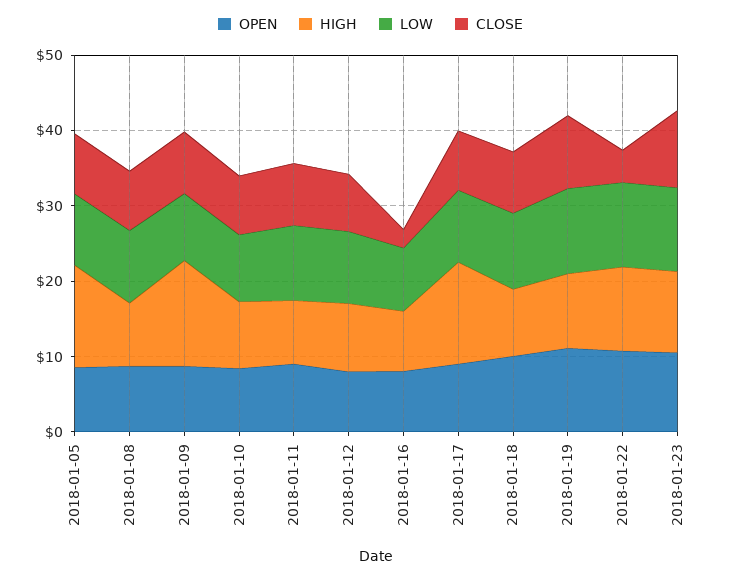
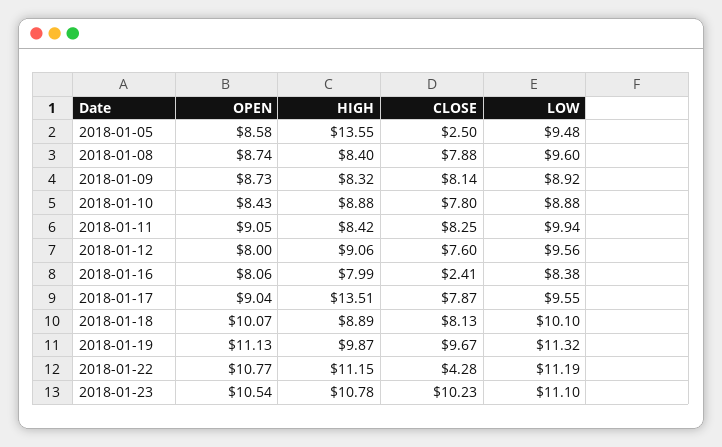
CLOSE, 2018-01-05: 8 -> 2.5
HIGH, 2018-01-09: 14 -> 8.32

